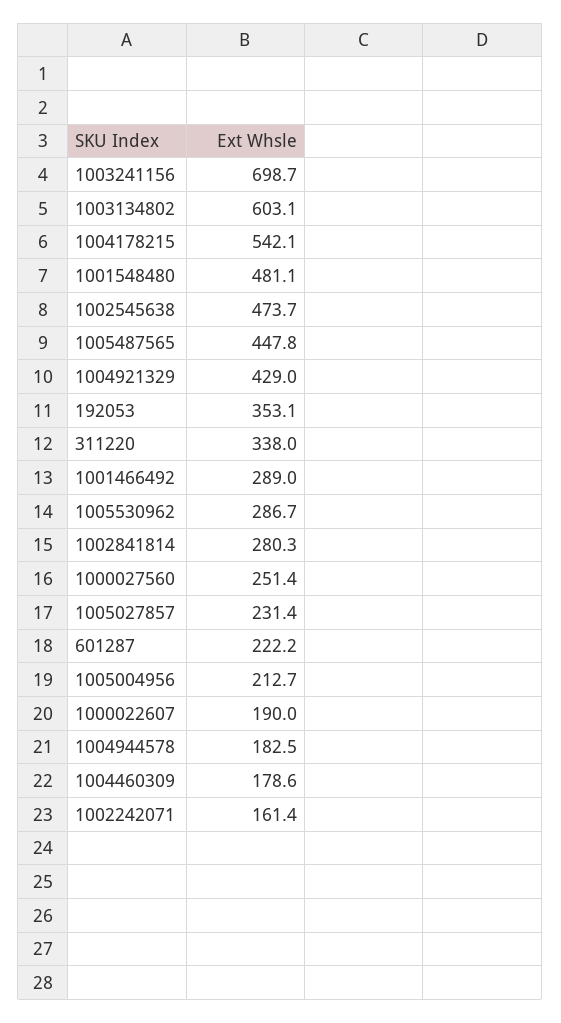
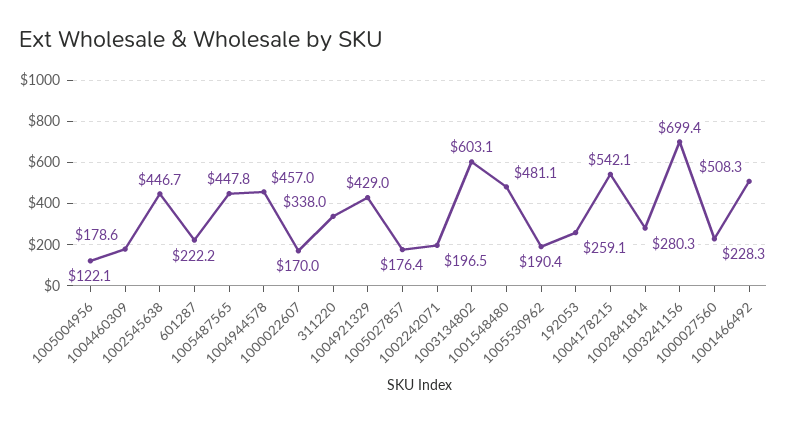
1003241156: 698.7 -> 699.4
1002545638: 473.7 -> 446.7
192053: 353.1 -> 259.1
1001466492: 289 -> 508.3
1005530962: 286.7 -> 190.4
1000027560: 251.4 -> 228.3
1005027857: 231.4 -> 176.4
1005004956: 212.7 -> 122.1
1000022607: 190 -> 170
1004944578: 182.5 -> 457
1002242071: 161.4 -> 196.5

